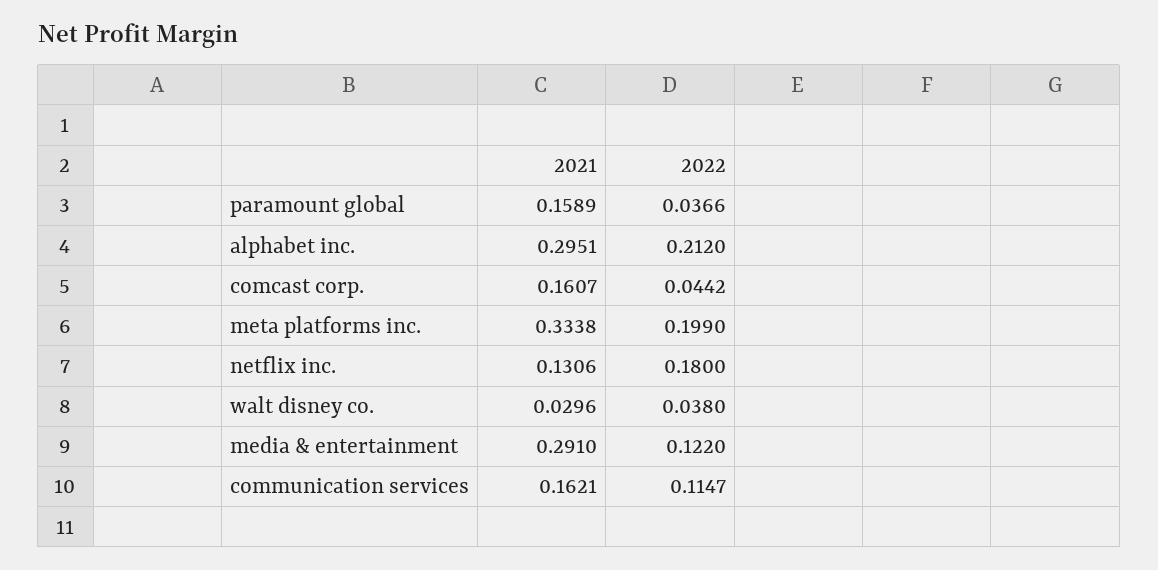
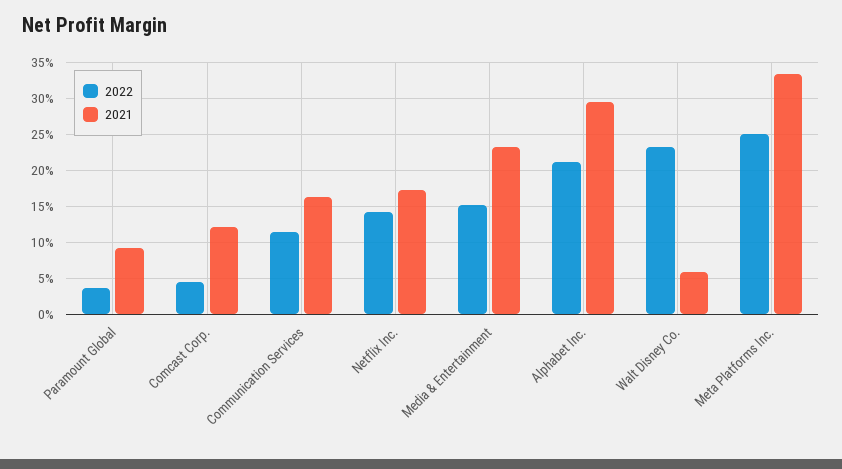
2021, paramount global: 0.1589 -> 0.09
2021, comcast corp.: 0.1607 -> 0.12
2022, meta platforms inc.: 0.199 -> 0.25
2021, netflix inc.: 0.1306 -> 0.17
2022, netflix inc.: 0.18 -> 0.14
2021, walt disney co.: 0.0296 -> 0.06
2022, walt disney co.: 0.038 -> 0.23
2021, media & entertainment: 0.291 -> 0.23
2022, media & entertainment: 0.122 -> 0.15

